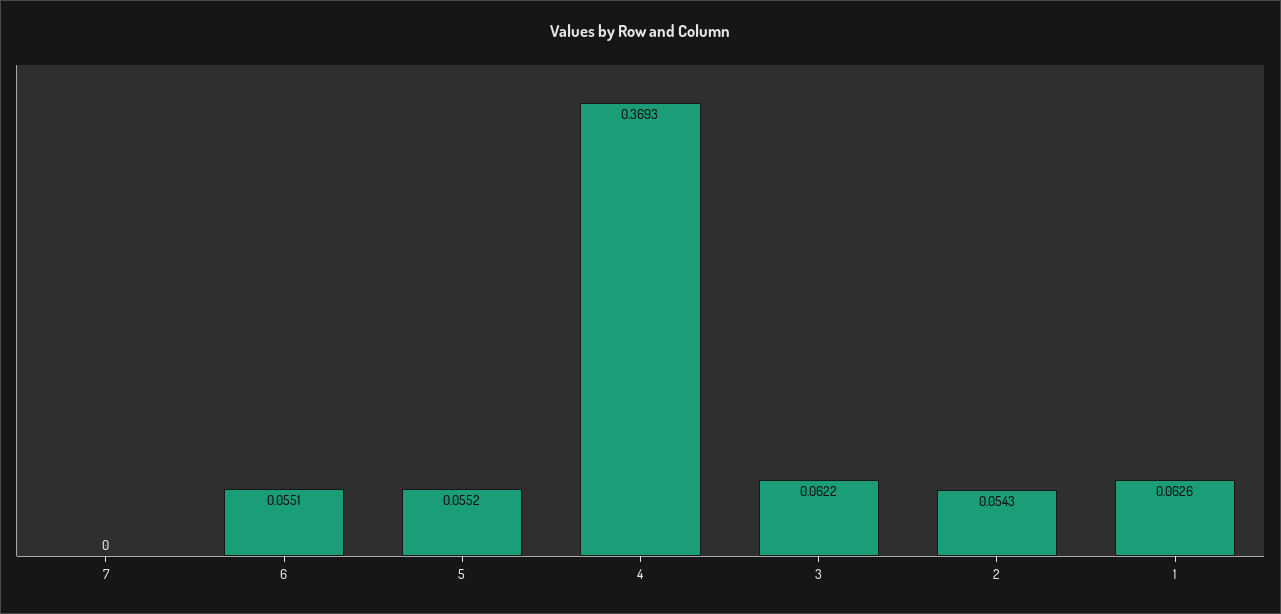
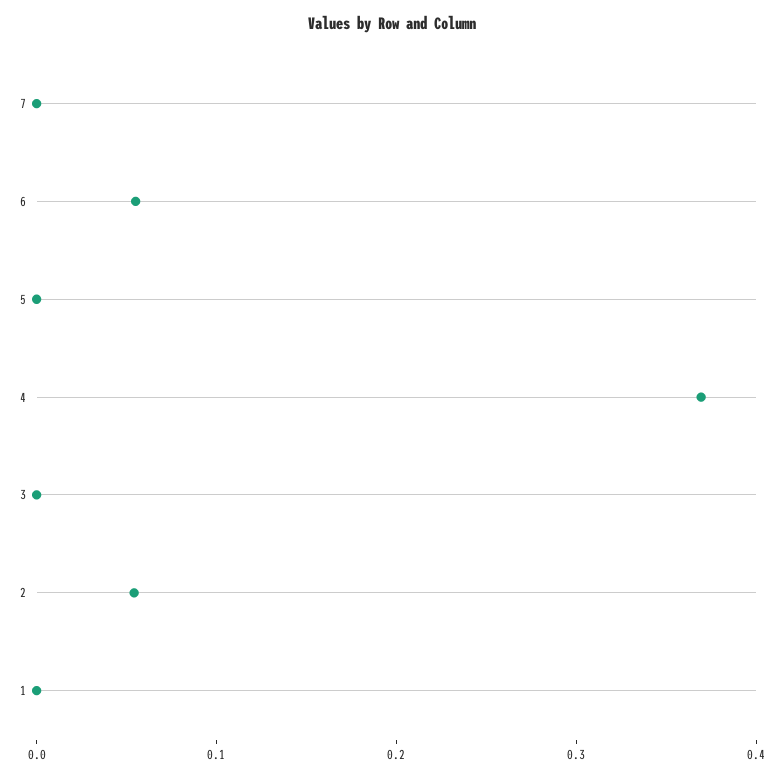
5: 0.0552 -> 0
3: 0.0622 -> 0
1: 0.0626 -> 0

